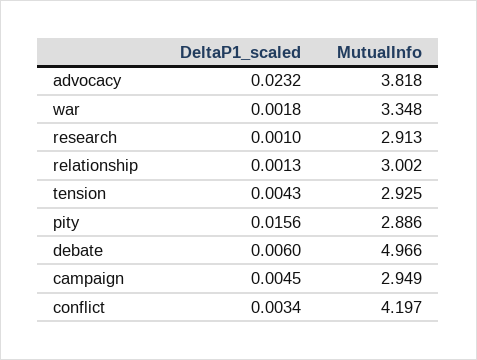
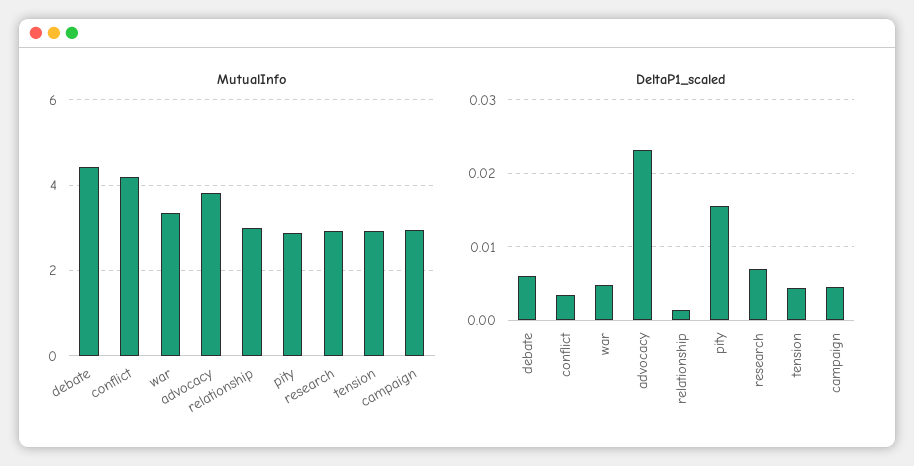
DeltaP1_scaled, war: 0.0018 -> 0.005
DeltaP1_scaled, research: 0.001 -> 0.007
MutualInfo, debate: 4.966 -> 4.4

